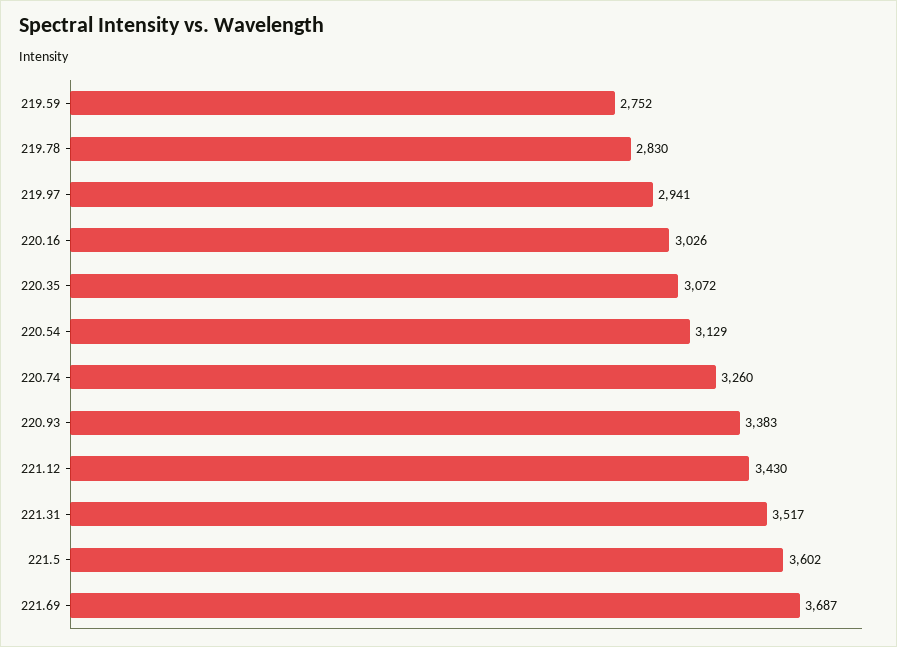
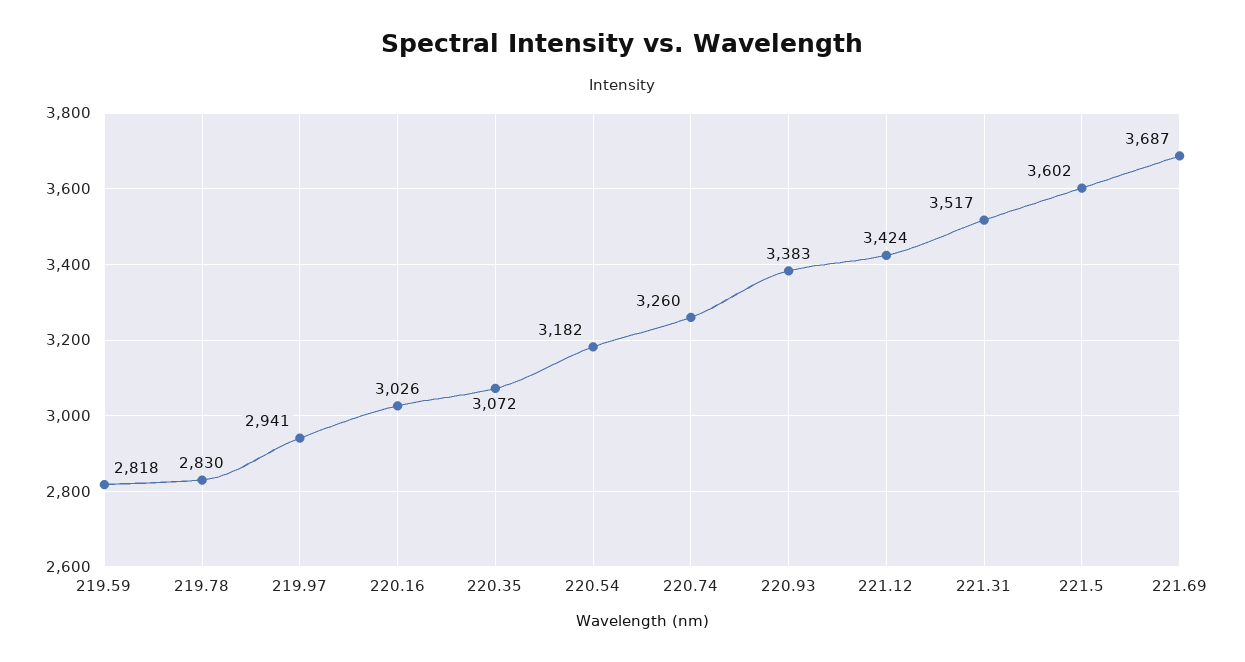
219.59: 2752 -> 2818
220.54: 3129 -> 3182
221.12: 3430 -> 3424

